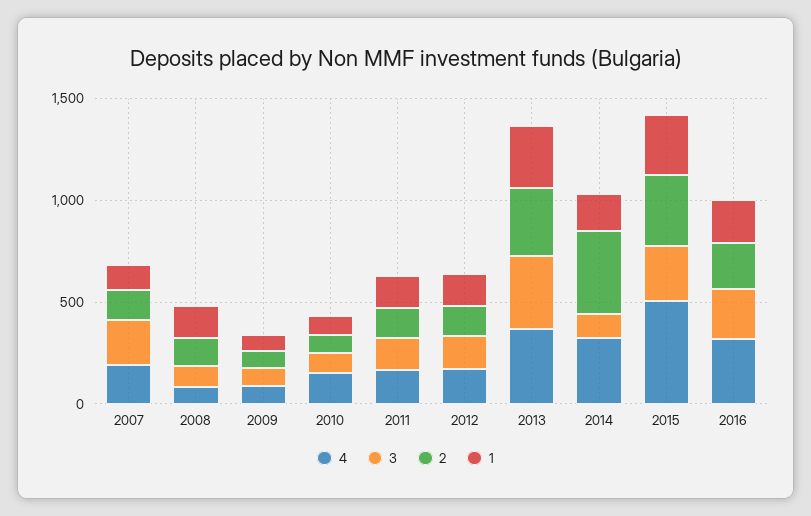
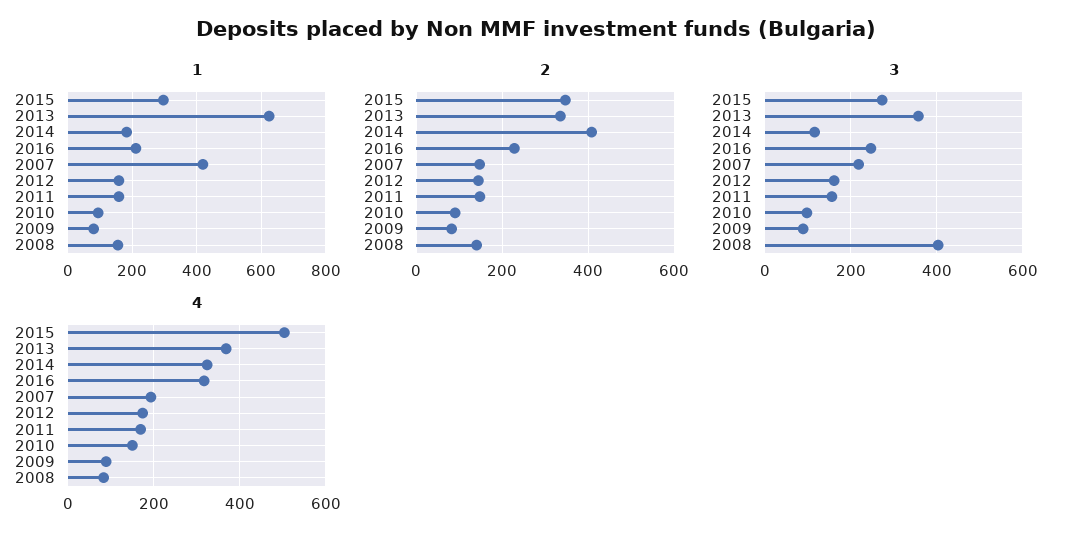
1, 2007: 100 -> 420
3, 2008: 100 -> 400
1, 2013: 300 -> 620

